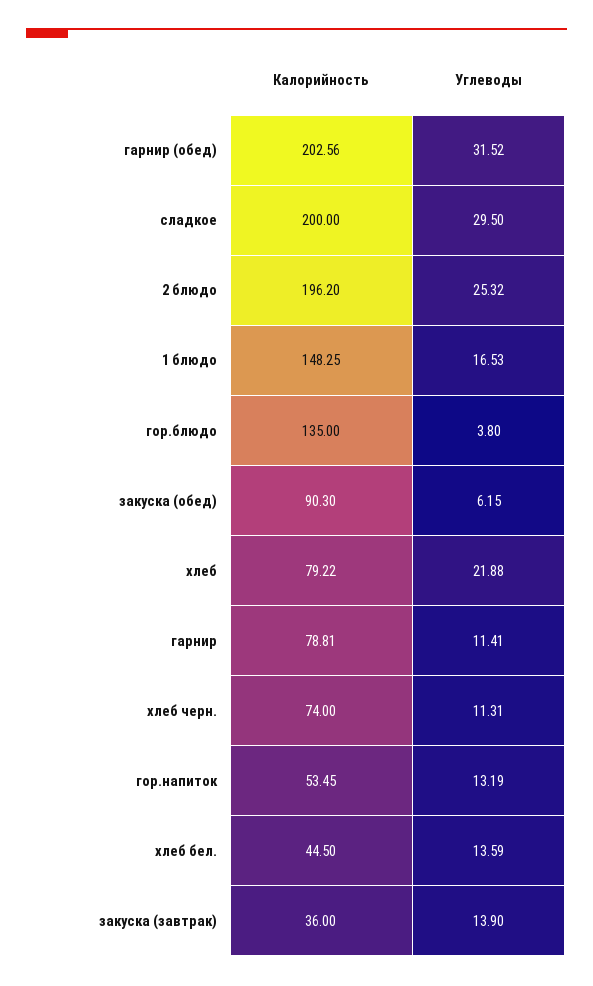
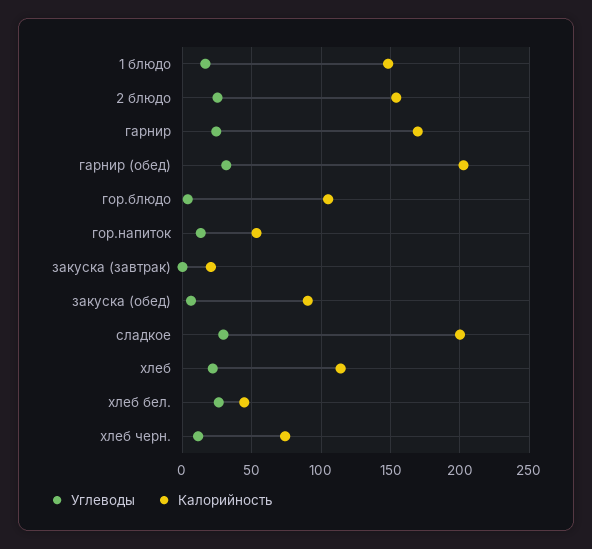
Калорийность, 2 блюдо: 196.2 -> 155
Калорийность, гор.блюдо: 135 -> 105
Калорийность, хлеб: 79.22 -> 115
Калорийность, гарнир: 78.81 -> 170
Углеводы, гарнир: 11.41 -> 25
Углеводы, хлеб бел.: 13.59 -> 25
Калорийность, закуска (завтрак): 36 -> 20
Углеводы, закуска (завтрак): 13.9 -> 0

